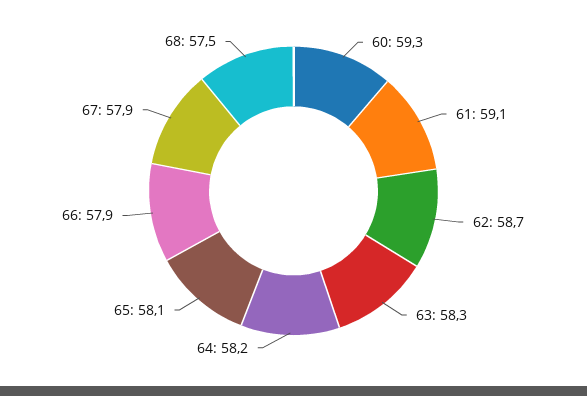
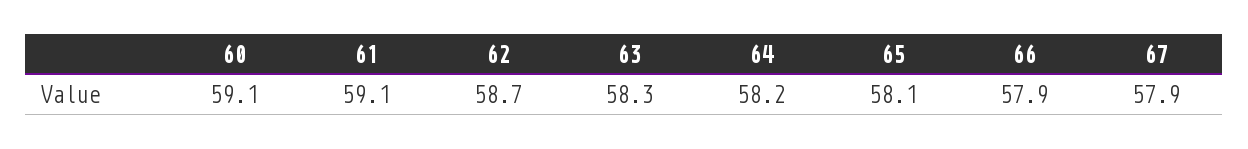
60: 59.3 -> 59.1
68: 57.5 -> none

